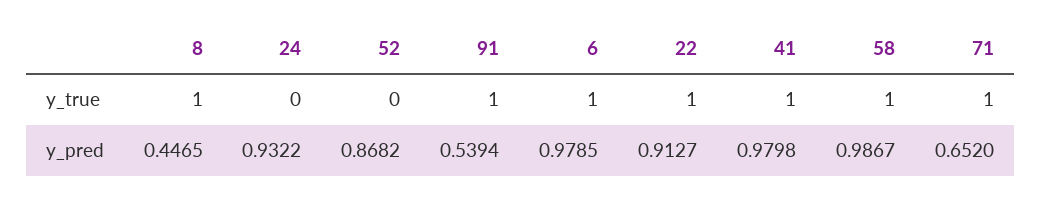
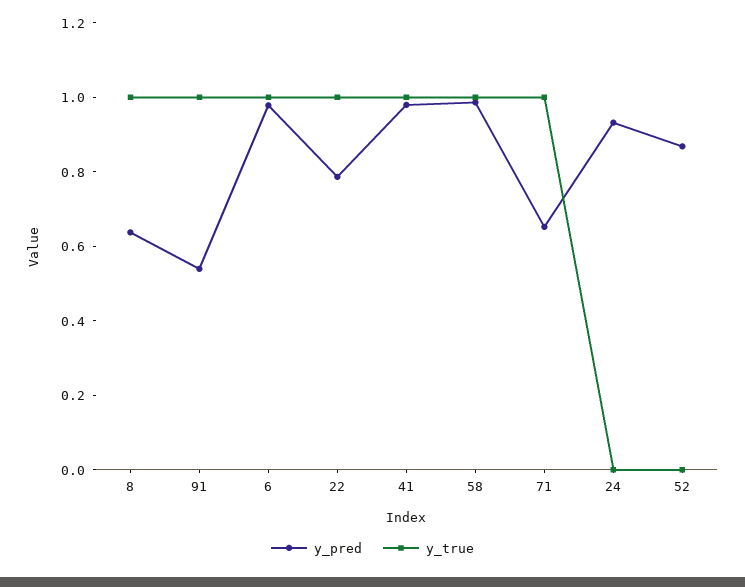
y_pred, 8: 0.4465 -> 0.65
y_pred, 22: 0.9127 -> 0.8

